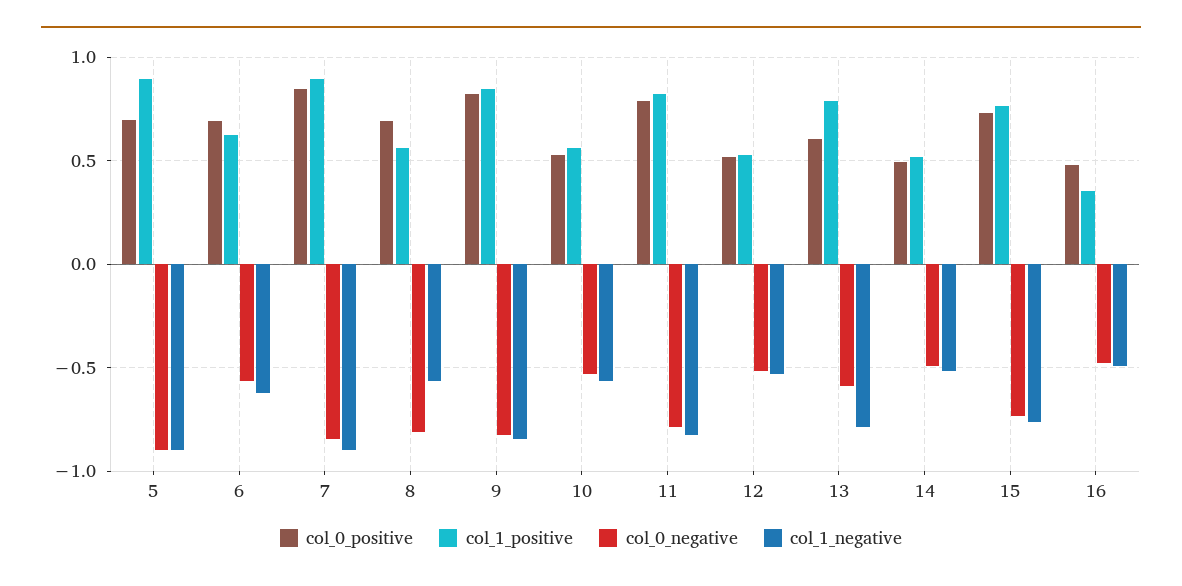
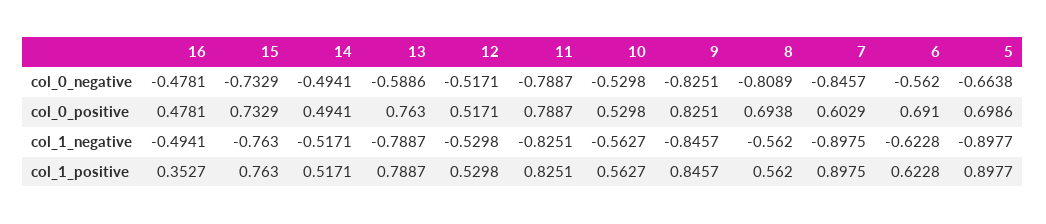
col_0_negative, 5: -0.9 -> -0.6638
col_0_positive, 7: 0.85 -> 0.6029
col_0_positive, 13: 0.6 -> 0.763

